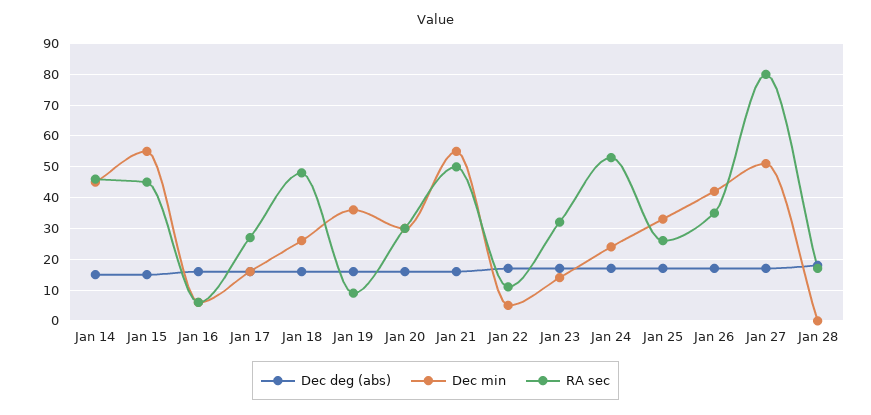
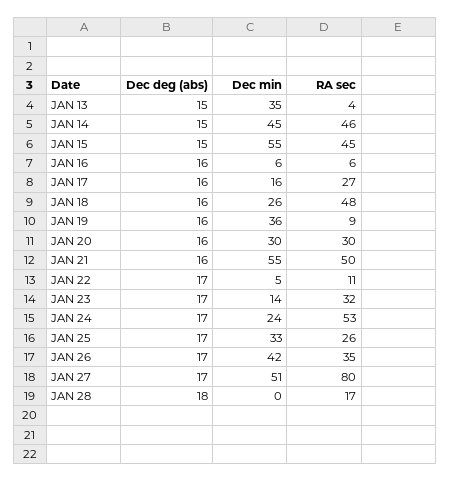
Dec deg (abs), JAN 13: none -> 15
Dec min, JAN 13: none -> 35
RA sec, JAN 13: none -> 4

